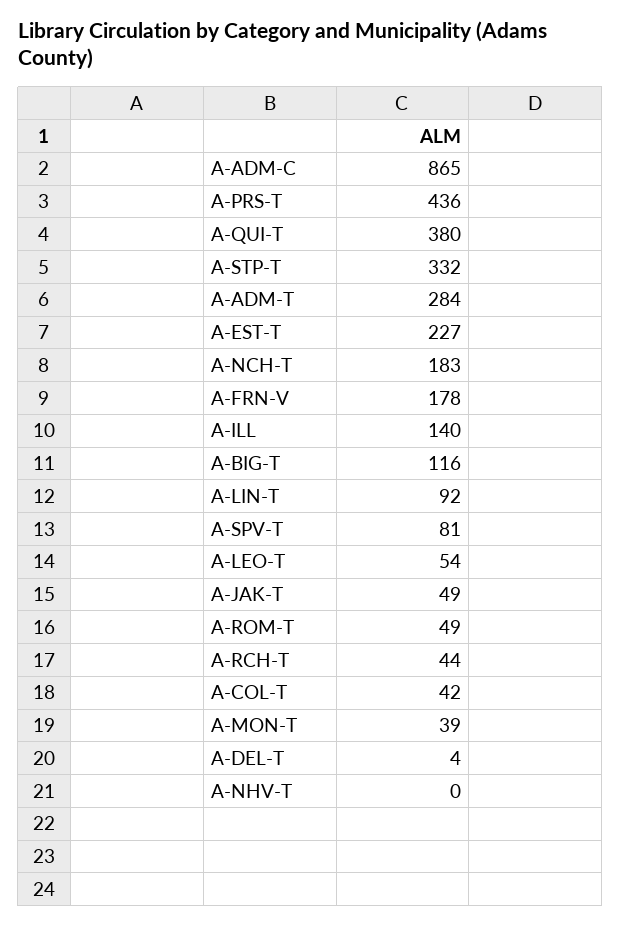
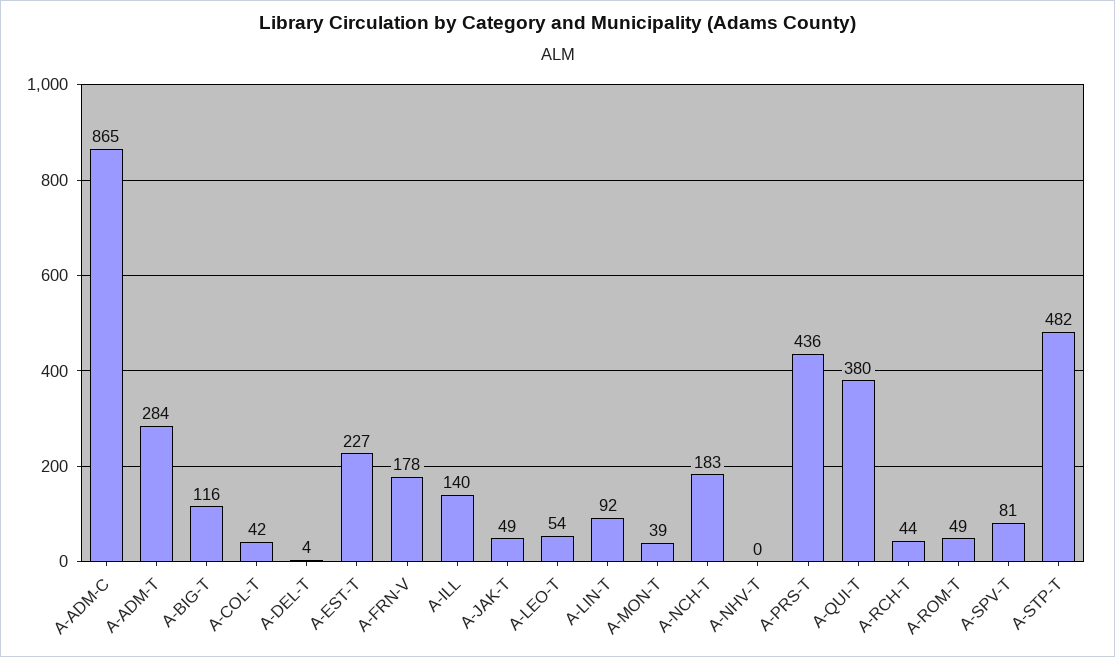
A-STP-T: 332 -> 482

